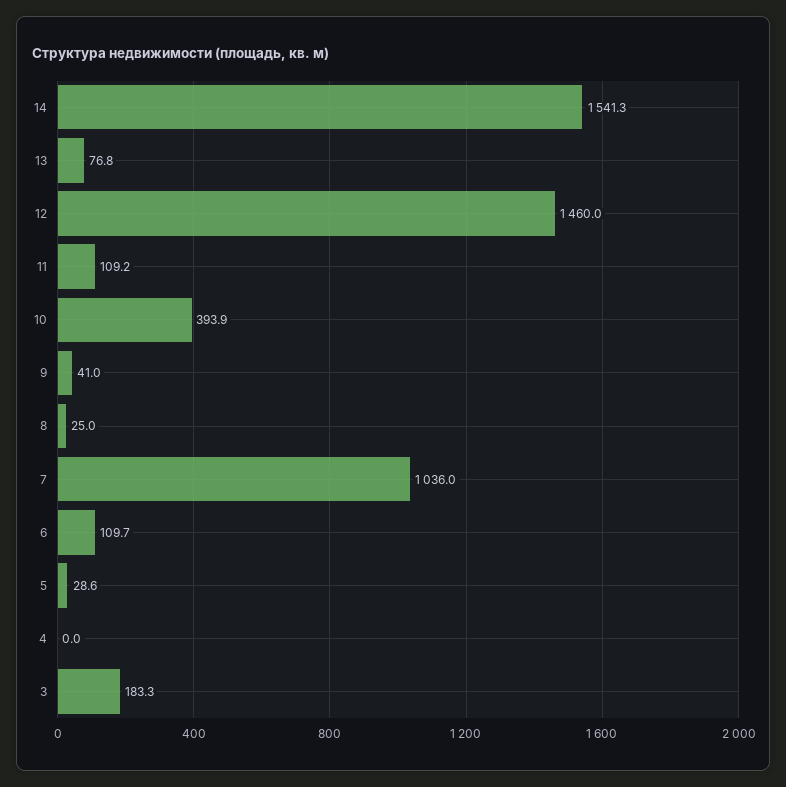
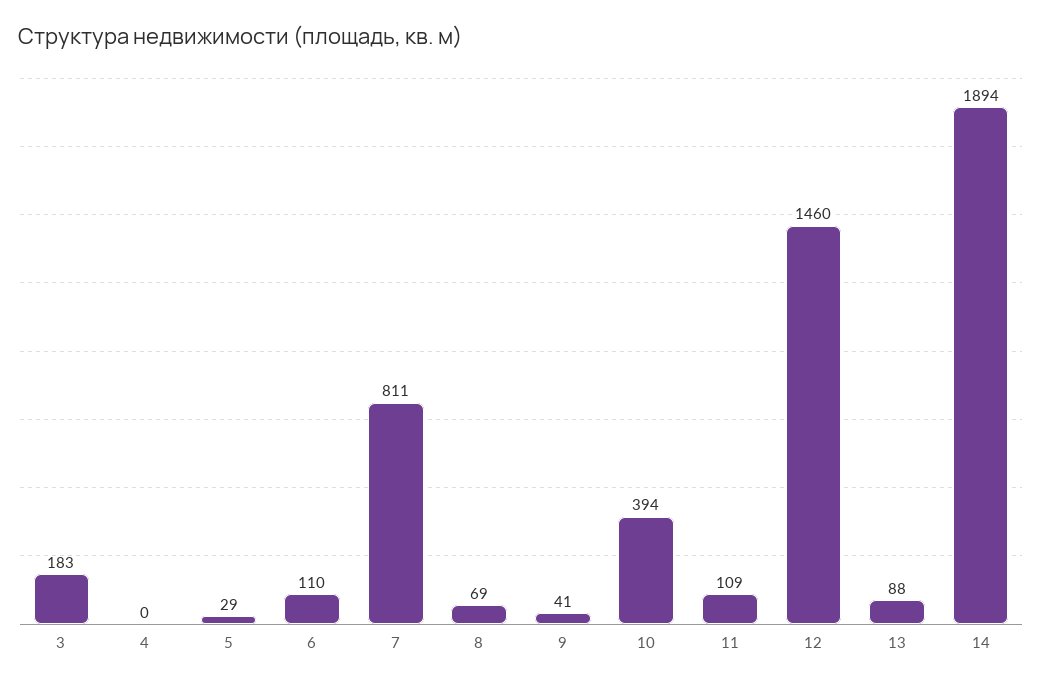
14: 1541.3 -> 1894
13: 76.8 -> 88
8: 25 -> 69
7: 1036 -> 811

